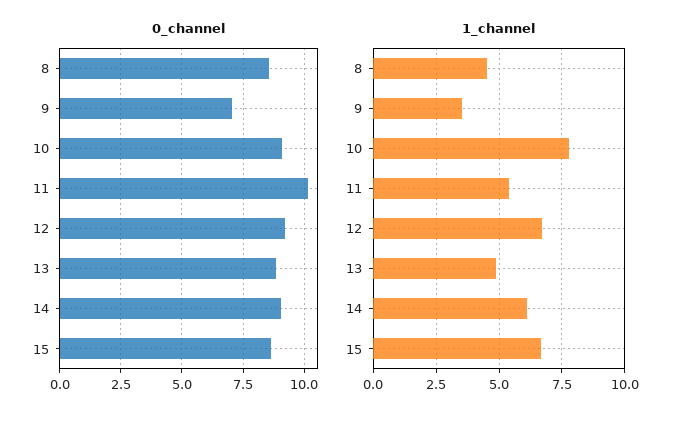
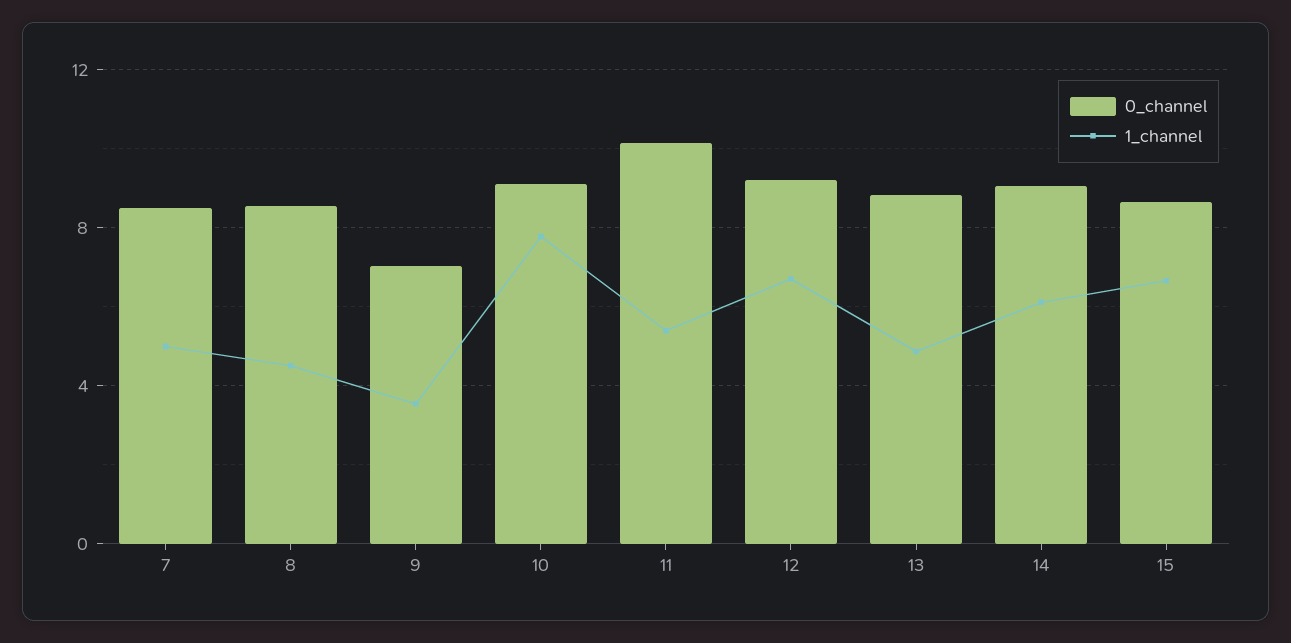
0_channel, 7: none -> 8.5
1_channel, 7: none -> 5

